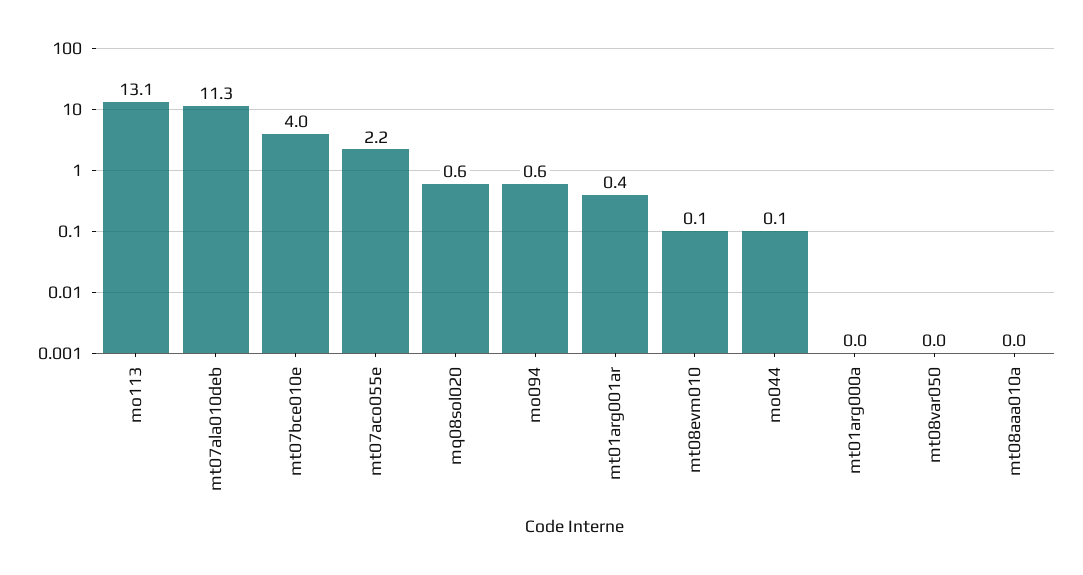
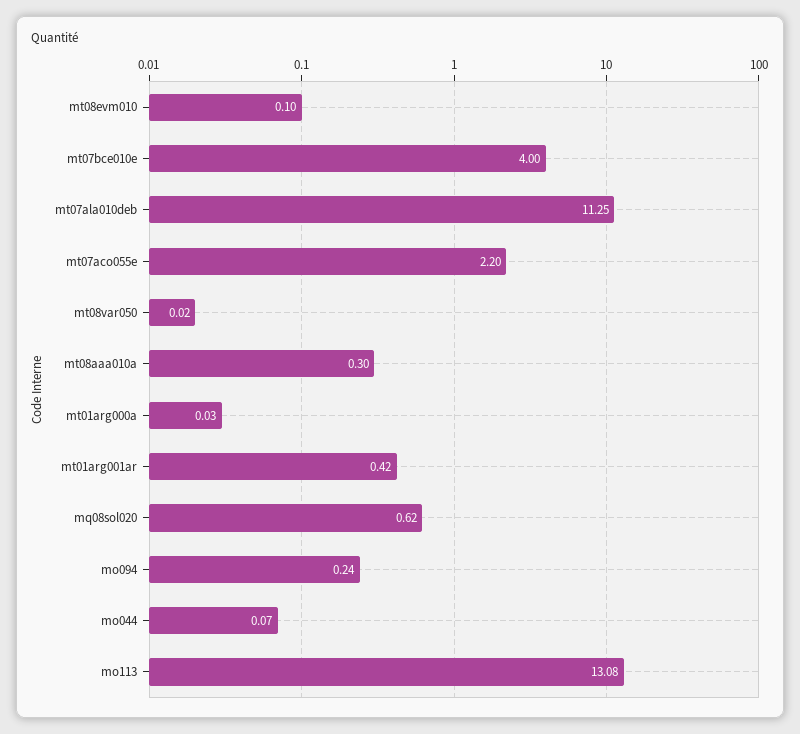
mo094: 0.6 -> 0.24
mt08aaa010a: 0 -> 0.3

